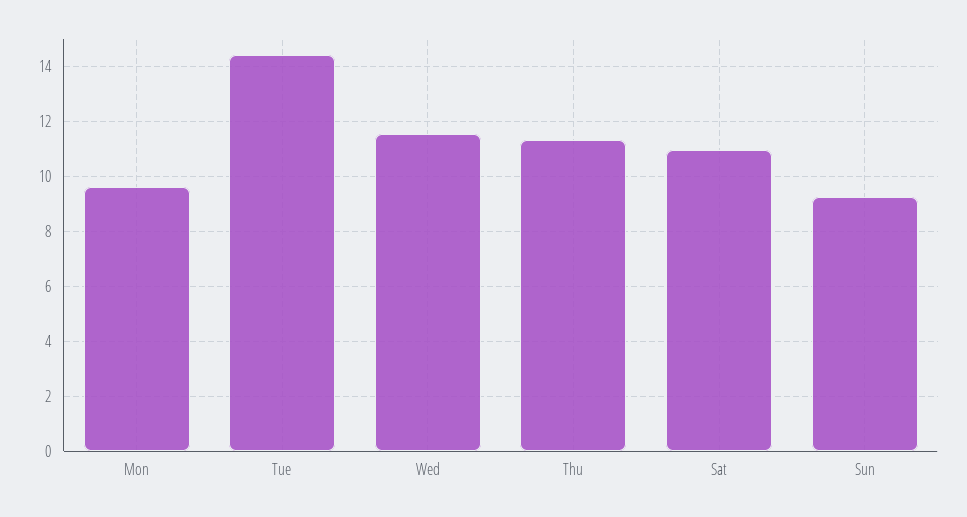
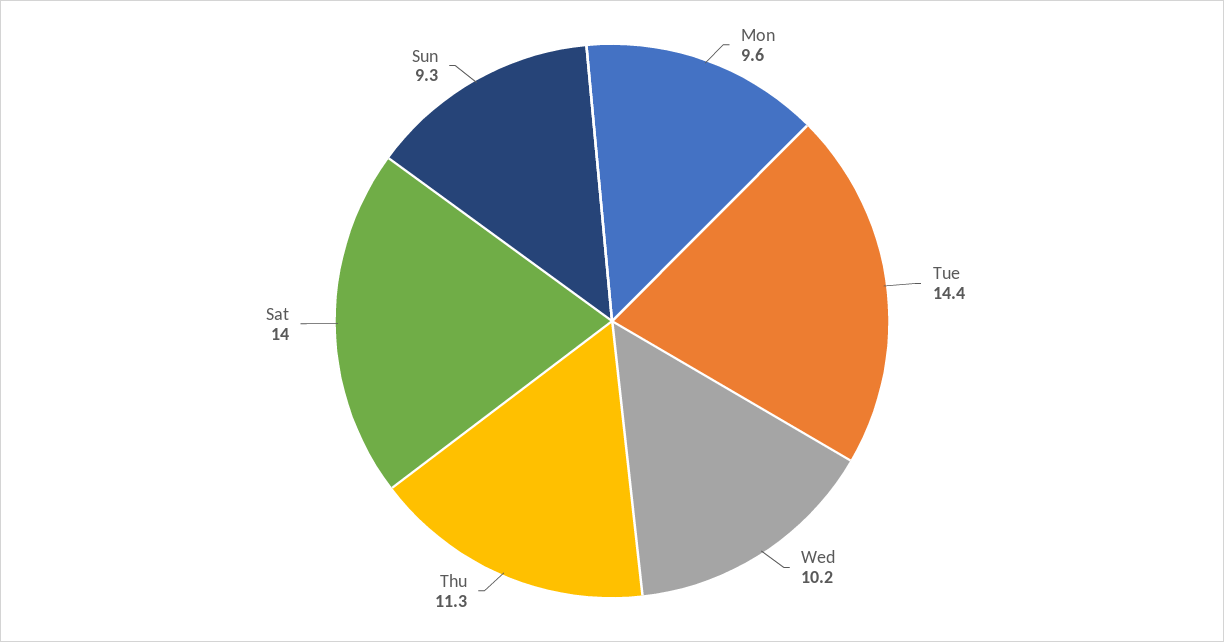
Wed: 11.5 -> 10.2
Sat: 11 -> 14

